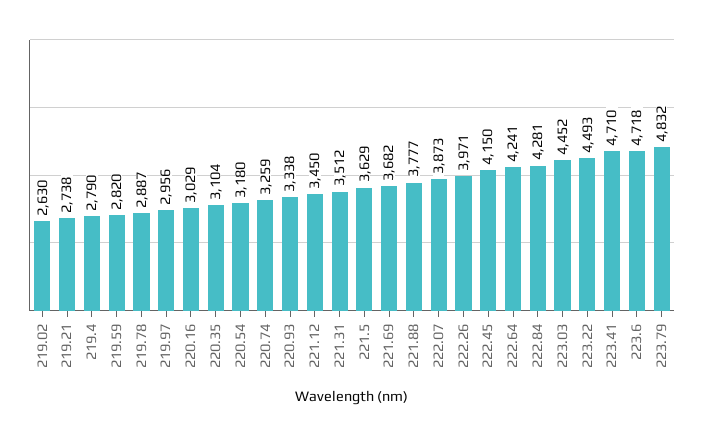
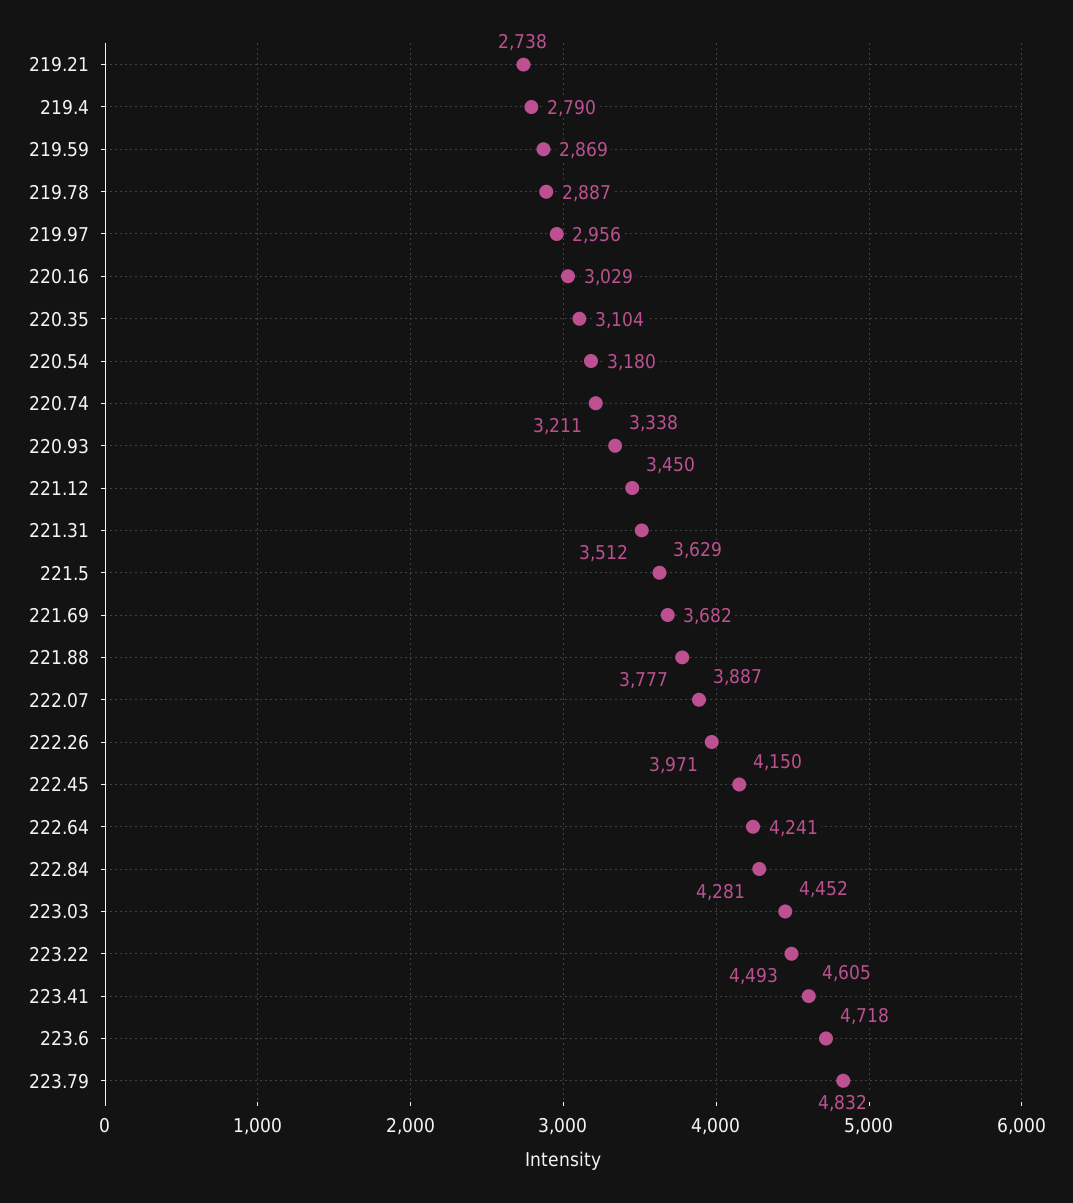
219.02: 2630 -> none
219.59: 2820 -> 2869
220.74: 3259 -> 3211
222.07: 3873 -> 3887
223.41: 4710 -> 4605

